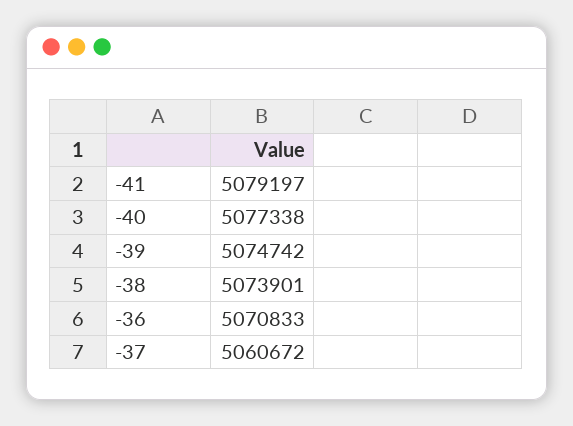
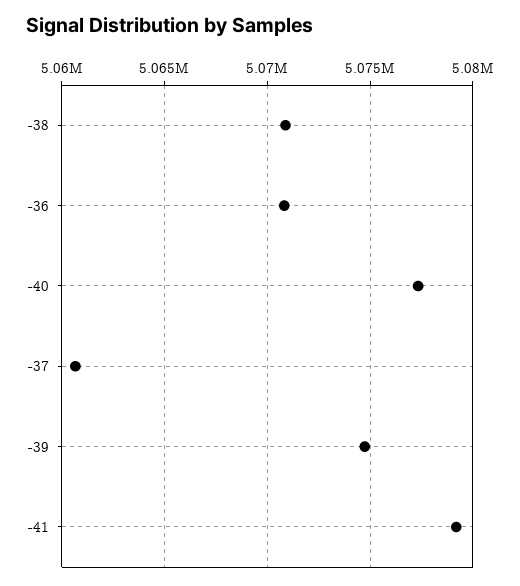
-38: 5073901 -> 5071000

